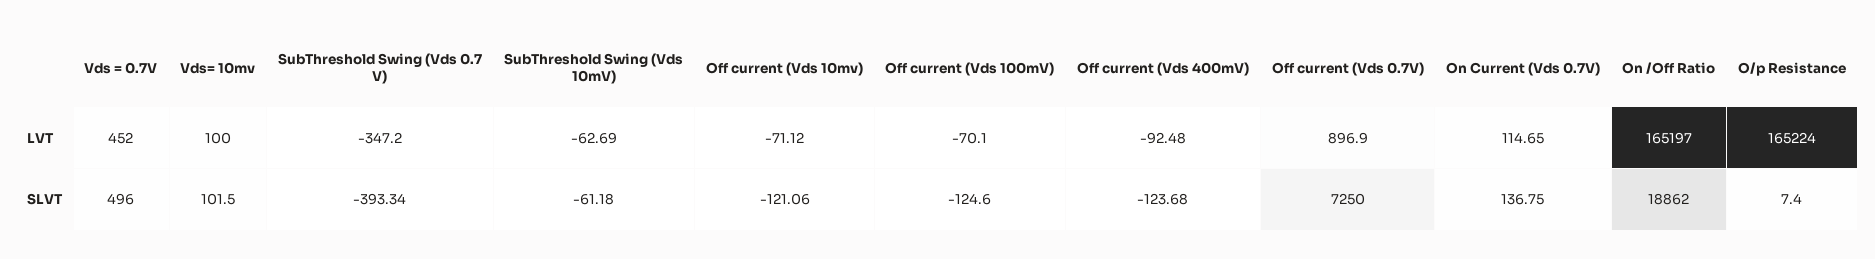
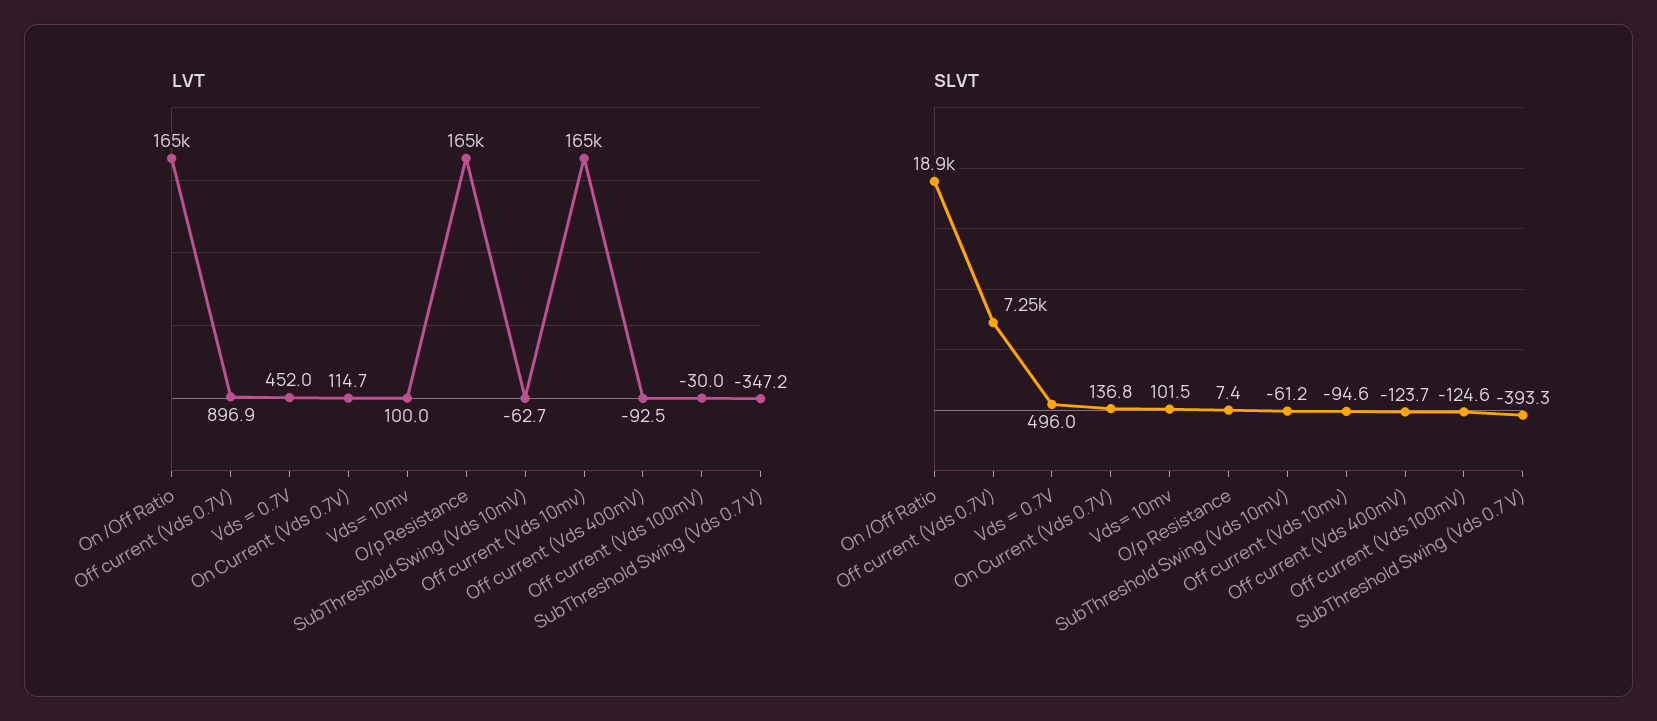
LVT, Off current (Vds 10mv): -71.12 -> 165000
LVT, Off current (Vds 100mV): -70.1 -> -30
SLVT, Off current (Vds 10mv): -121.06 -> -94.6

